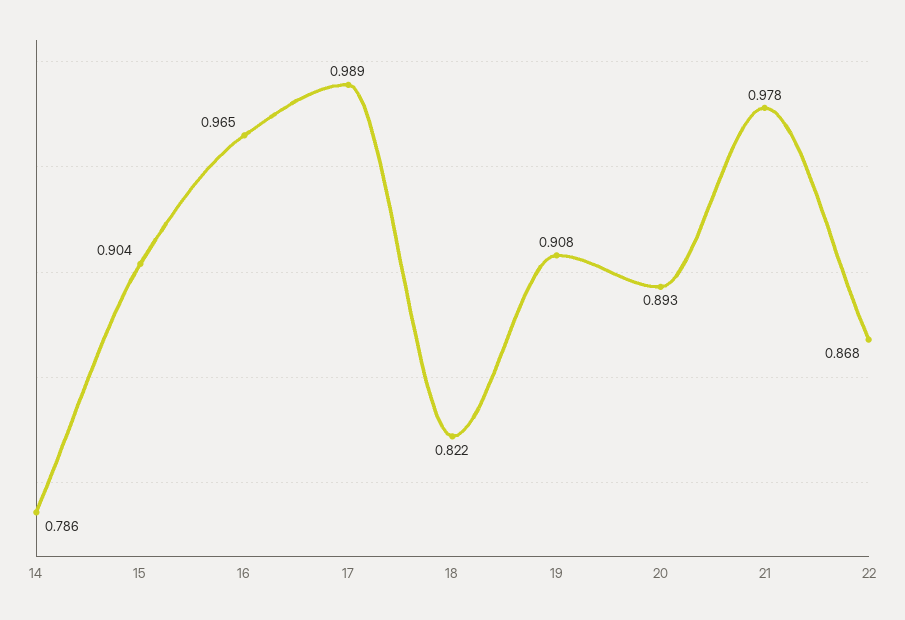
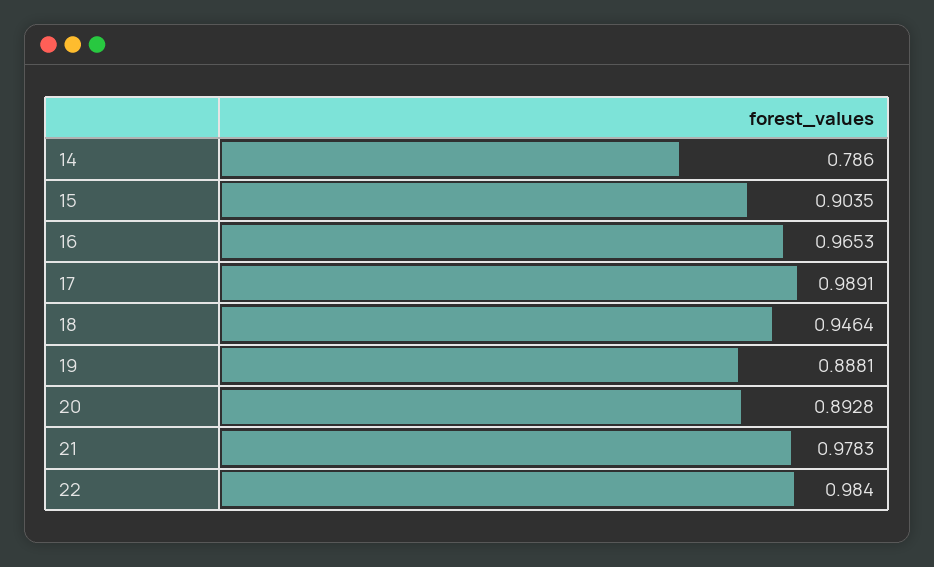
18: 0.822 -> 0.9464
19: 0.908 -> 0.8881
22: 0.868 -> 0.984

